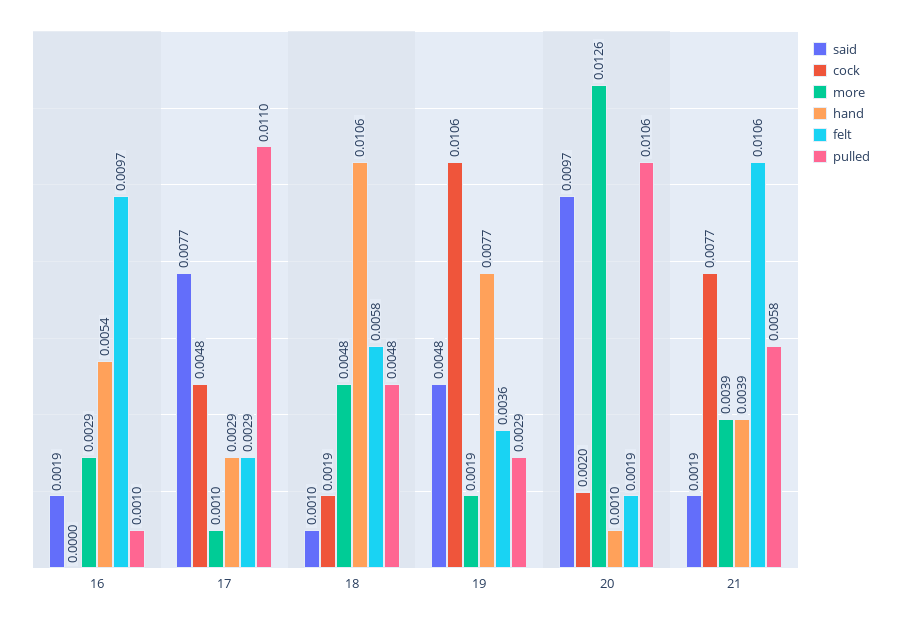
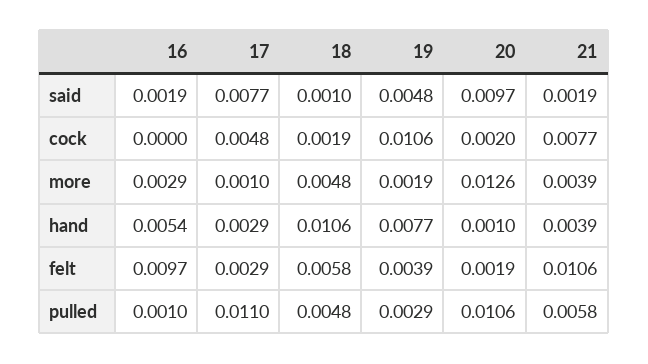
felt, 19: 0.0036 -> 0.0039

